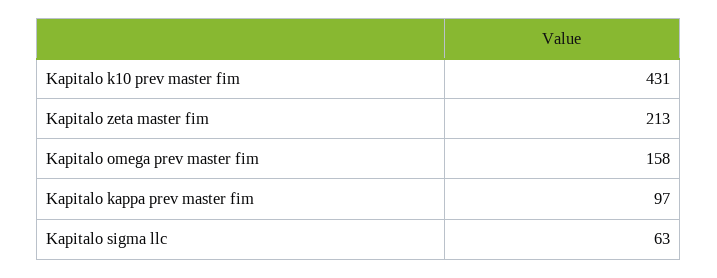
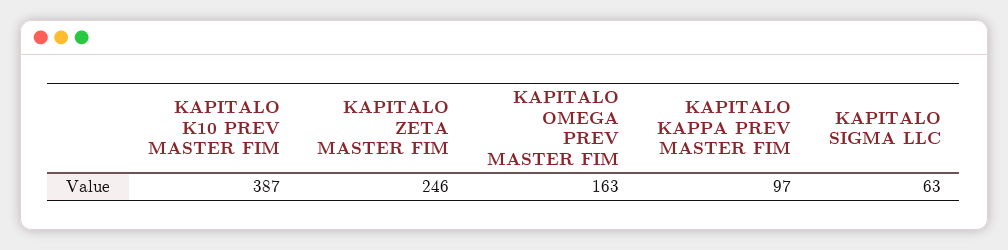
Kapitalo k10 prev master fim: 431 -> 387
Kapitalo zeta master fim: 213 -> 246
Kapitalo omega prev master fim: 158 -> 163

